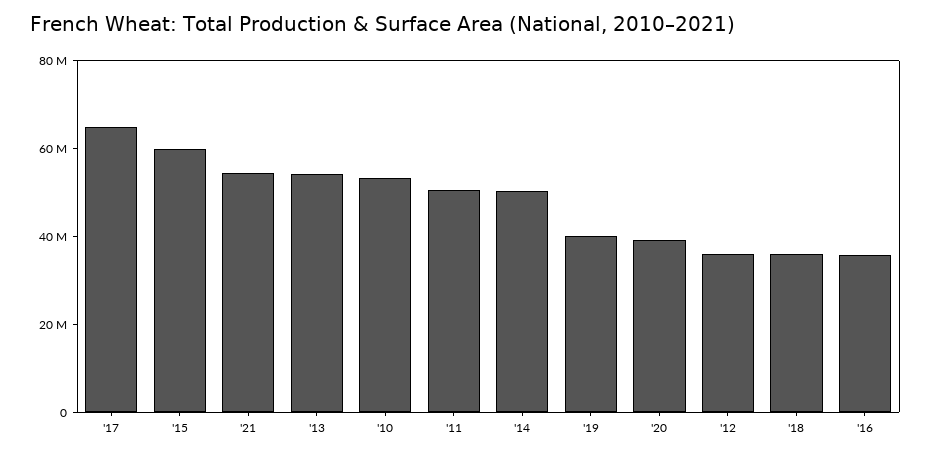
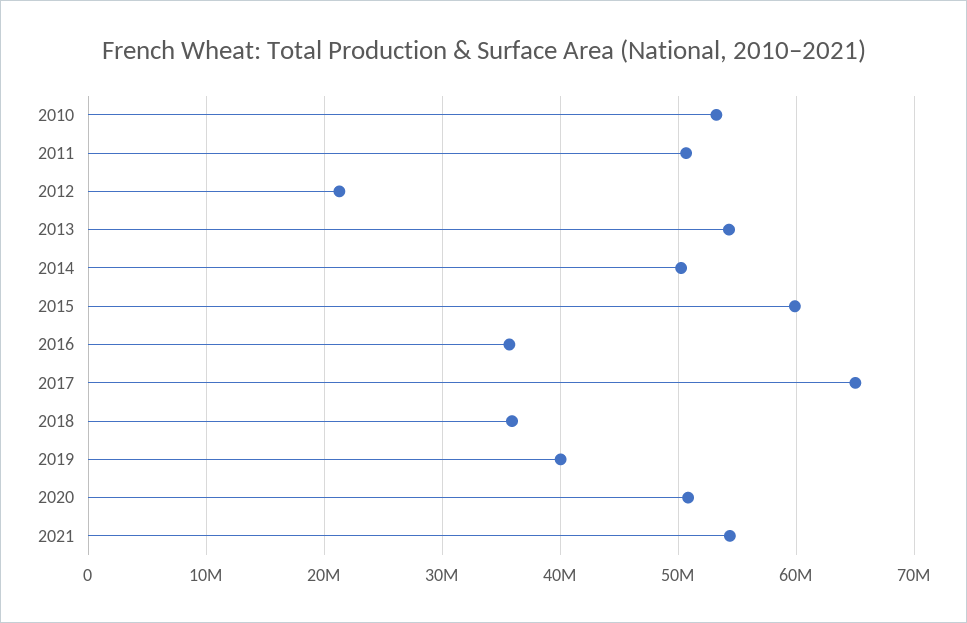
'20: 40000000 -> 51000000
'12: 35000000 -> 21000000

